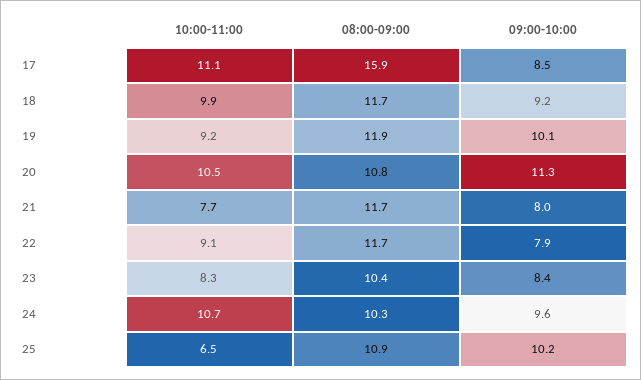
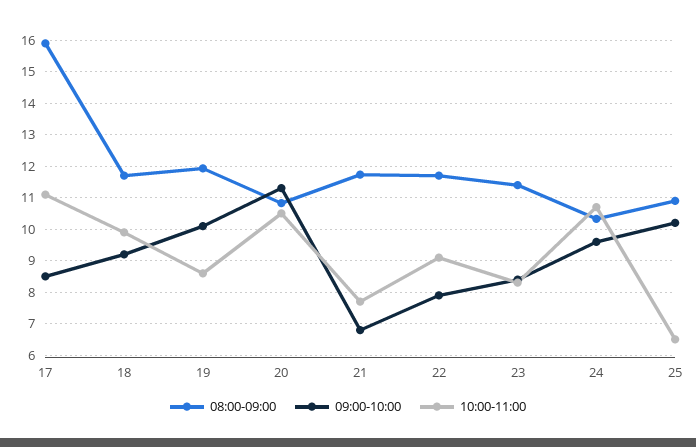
10:00-11:00, 19: 9.2 -> 8.6
09:00-10:00, 21: 8 -> 6.8
08:00-09:00, 23: 10.4 -> 11.4

